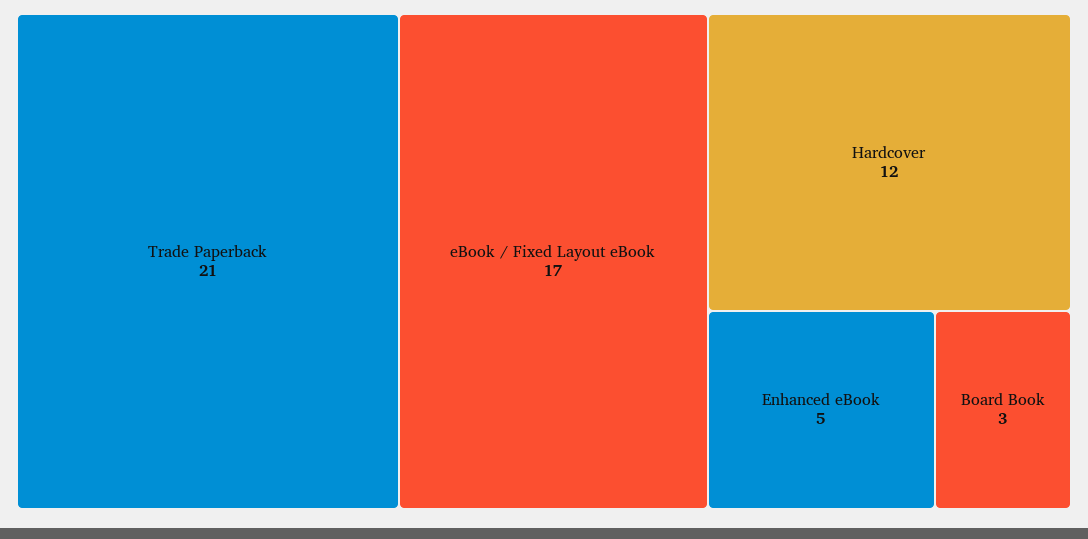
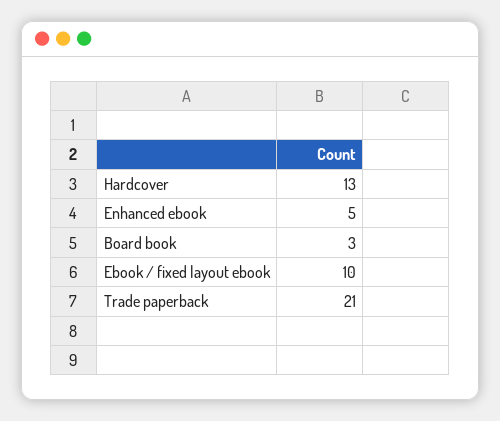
eBook / Fixed Layout eBook: 17 -> 10
Hardcover: 12 -> 13

